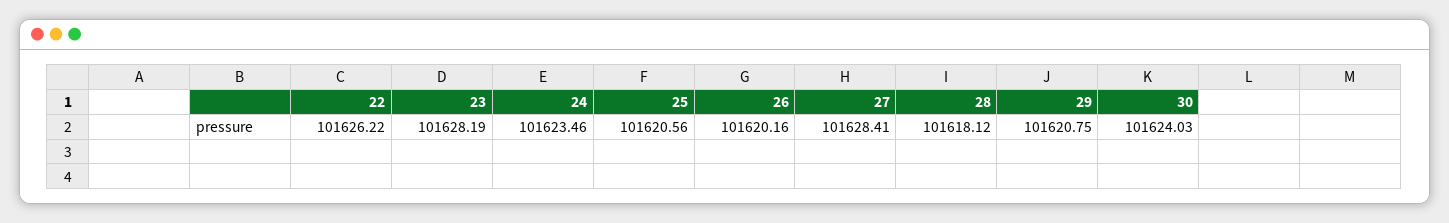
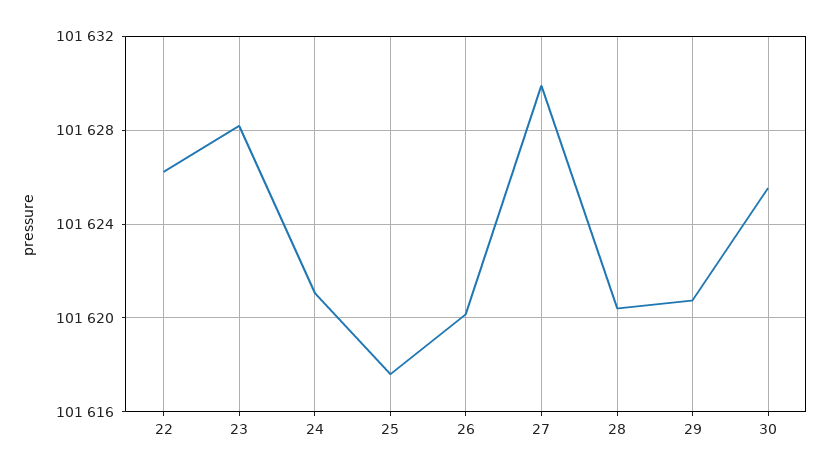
24: 101623.46 -> 101621
25: 101620.56 -> 101617.5
27: 101628.41 -> 101630
28: 101618.12 -> 101620.5
30: 101624.03 -> 101625.5

